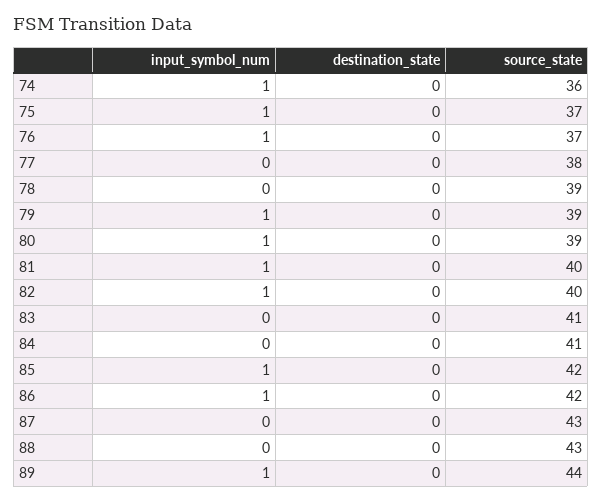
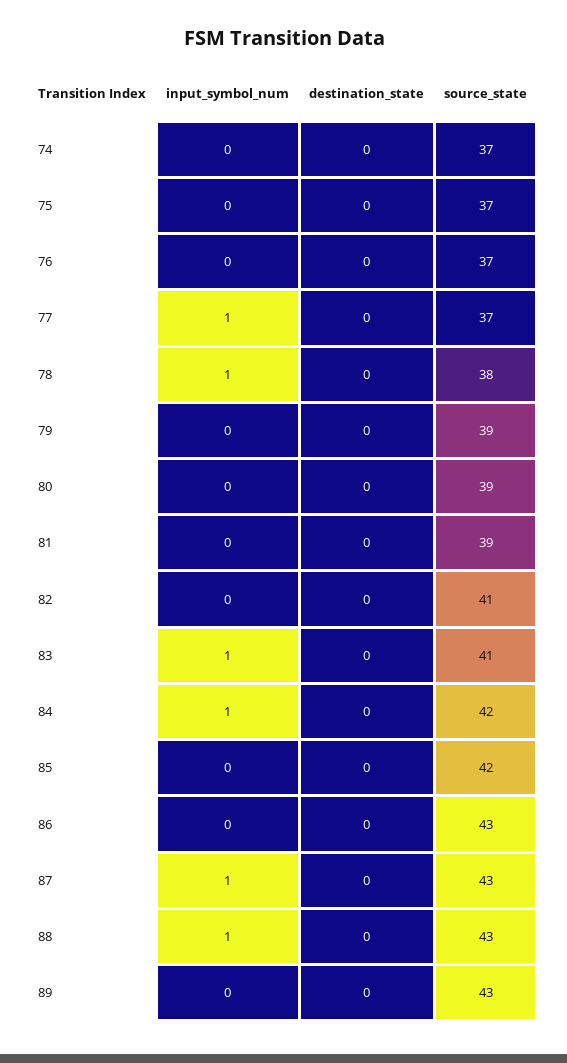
input_symbol_num, 74: 1 -> 0
source_state, 74: 36 -> 37
input_symbol_num, 75: 1 -> 0
input_symbol_num, 76: 1 -> 0
input_symbol_num, 77: 0 -> 1
source_state, 77: 38 -> 37
input_symbol_num, 78: 0 -> 1
source_state, 78: 39 -> 38
input_symbol_num, 79: 1 -> 0
input_symbol_num, 80: 1 -> 0
input_symbol_num, 81: 1 -> 0
source_state, 81: 40 -> 39
input_symbol_num, 82: 1 -> 0
source_state, 82: 40 -> 41
input_symbol_num, 83: 0 -> 1
input_symbol_num, 84: 0 -> 1
source_state, 84: 41 -> 42
input_symbol_num, 85: 1 -> 0
input_symbol_num, 86: 1 -> 0
source_state, 86: 42 -> 43
input_symbol_num, 87: 0 -> 1
input_symbol_num, 88: 0 -> 1
input_symbol_num, 89: 1 -> 0
source_state, 89: 44 -> 43

